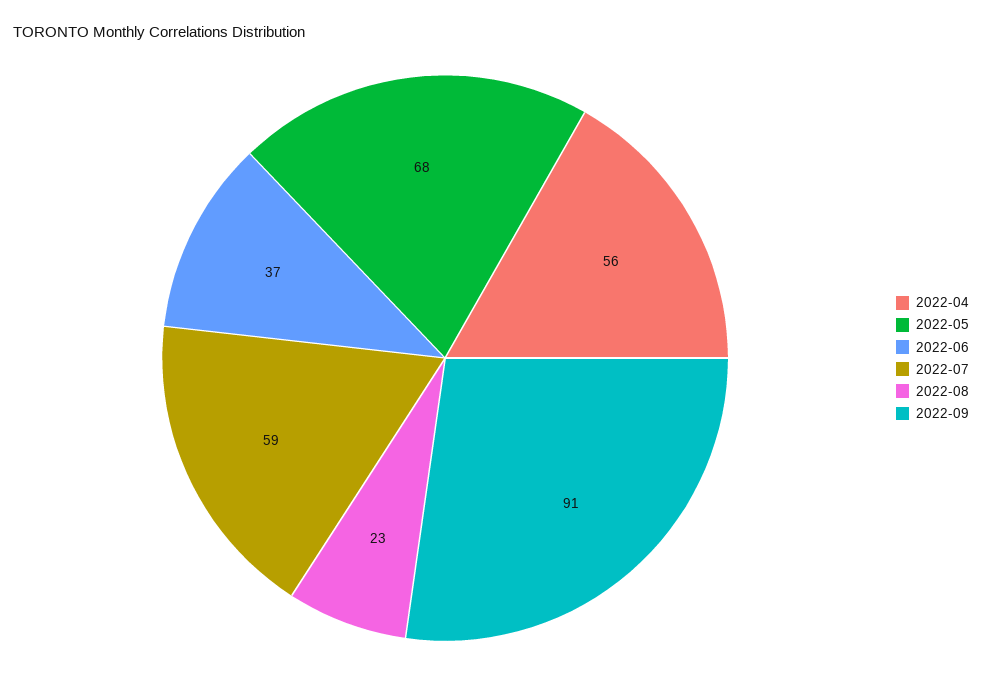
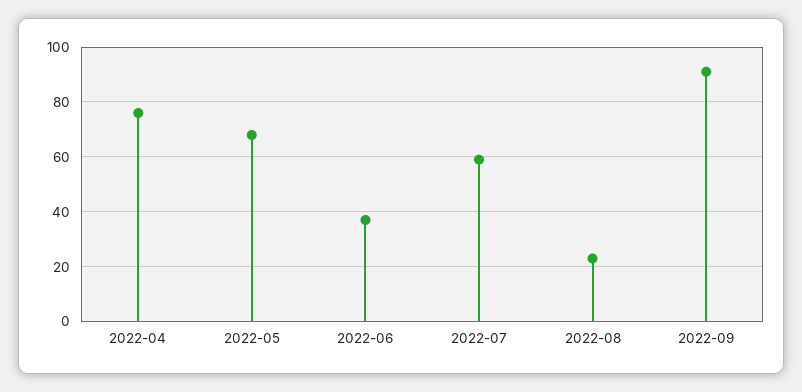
2022-04: 56 -> 75

